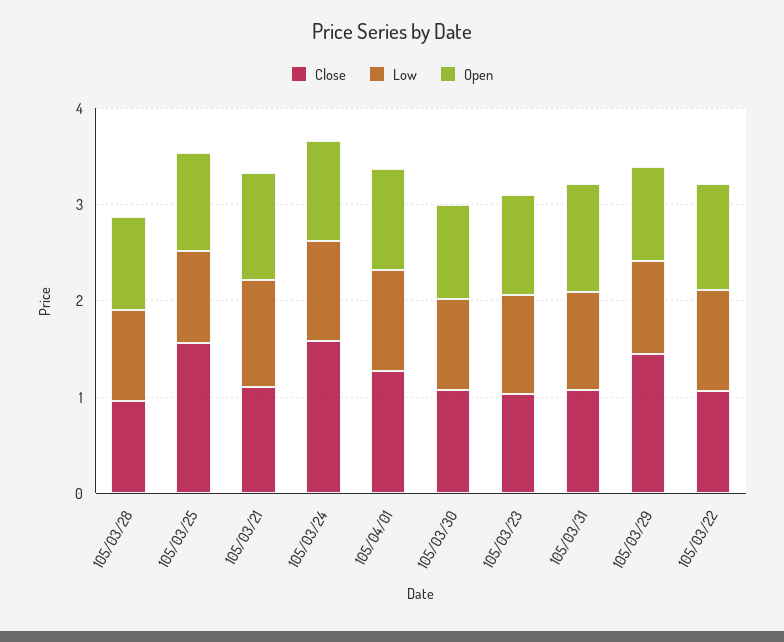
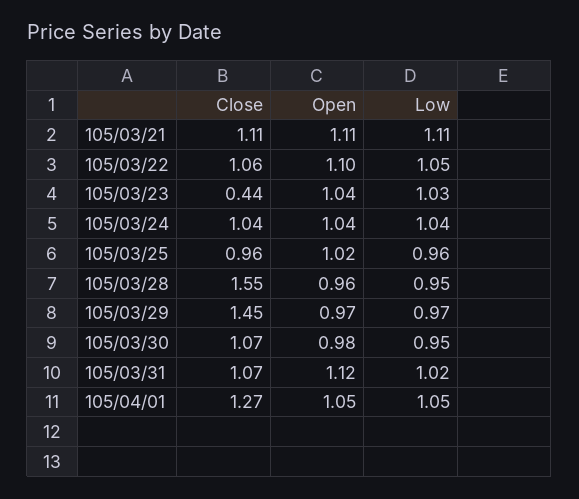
Close, 105/03/28: 1 -> 1.55
Close, 105/03/25: 1.6 -> 0.96
Close, 105/03/24: 1.6 -> 1.04
Close, 105/03/23: 1 -> 0.44

